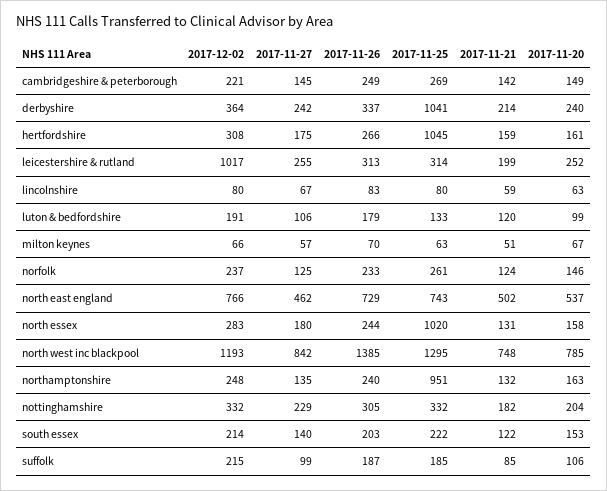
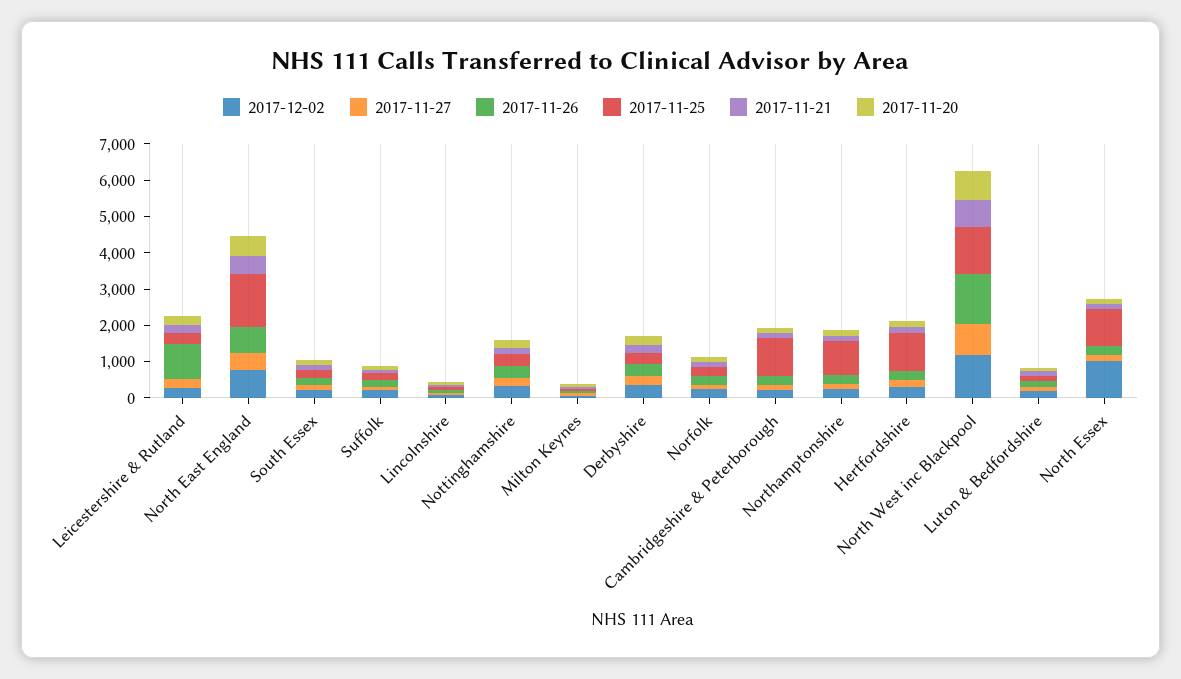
2017-11-25, cambridgeshire & peterborough: 269 -> 1000
2017-11-25, derbyshire: 1041 -> 250
2017-12-02, leicestershire & rutland: 1017 -> 250
2017-11-26, leicestershire & rutland: 313 -> 1000
2017-11-25, north east england: 743 -> 1500
2017-12-02, north essex: 283 -> 1000

